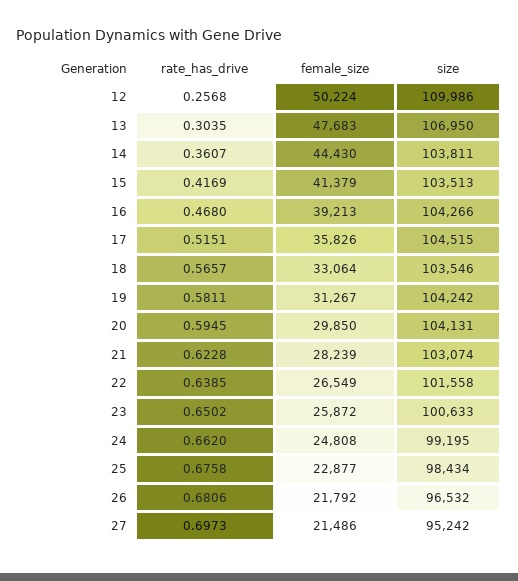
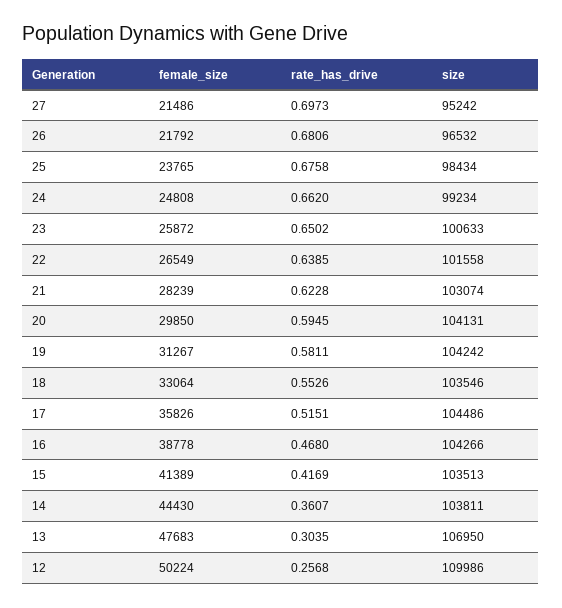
female_size, 15: 41379 -> 41389
female_size, 16: 39213 -> 38778
size, 17: 104515 -> 104486
rate_has_drive, 18: 0.5657 -> 0.5526
size, 24: 99195 -> 99234
female_size, 25: 22877 -> 23765

